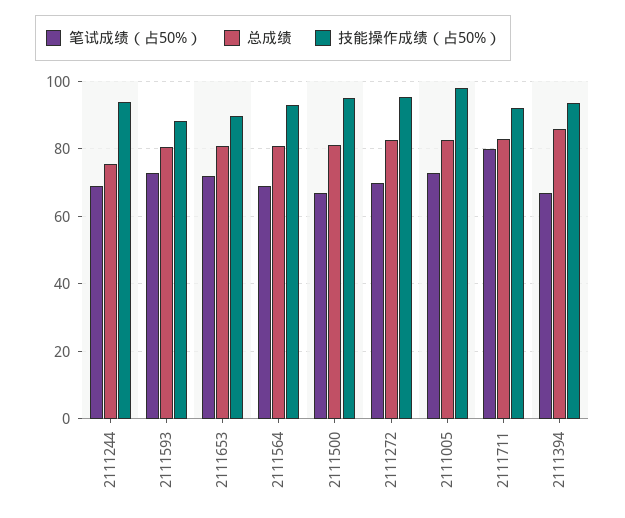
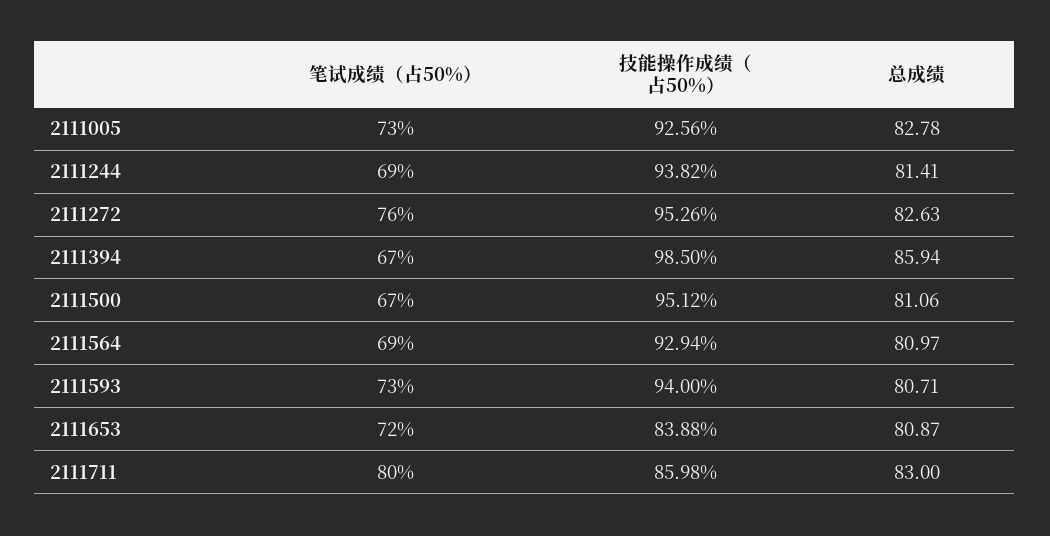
总成绩, 2111244: 76 -> 81.41
技能操作成绩（占50%）, 2111593: 88 -> 94
技能操作成绩（占50%）, 2111653: 90 -> 83.88
笔试成绩（占50%）, 2111272: 70 -> 76
技能操作成绩（占50%）, 2111005: 98 -> 92.56
技能操作成绩（占50%）, 2111711: 92 -> 85.98
技能操作成绩（占50%）, 2111394: 94 -> 98.5

